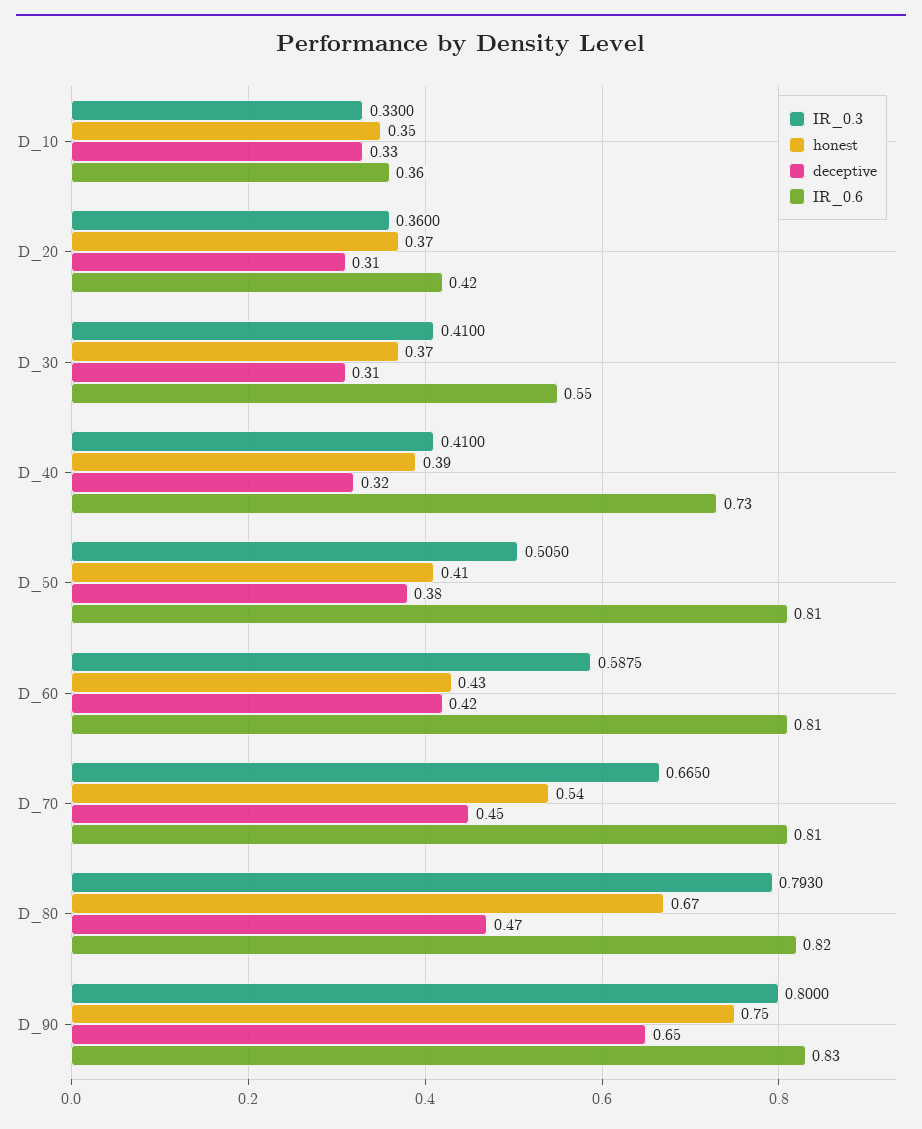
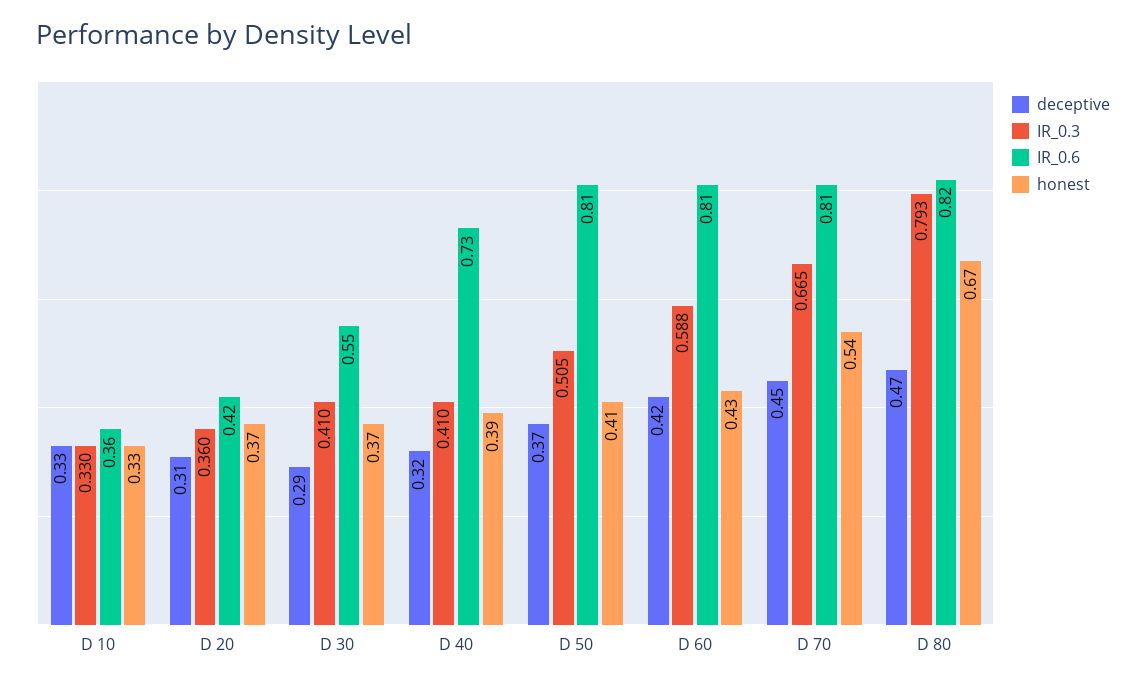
honest, D_10: 0.35 -> 0.33
deceptive, D_30: 0.31 -> 0.29
deceptive, D_50: 0.38 -> 0.37
IR_0.3, D_90: 0.8 -> none
honest, D_90: 0.75 -> none
deceptive, D_90: 0.65 -> none
IR_0.6, D_90: 0.83 -> none

